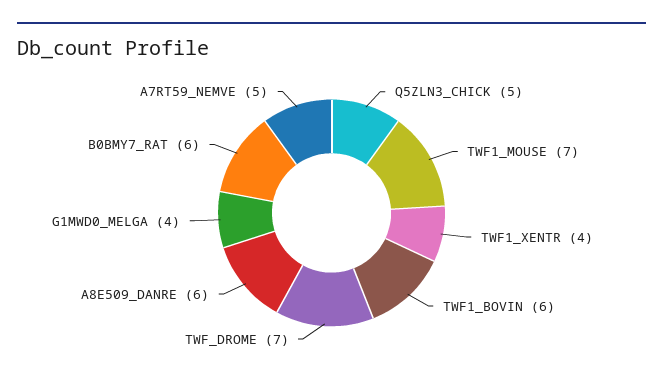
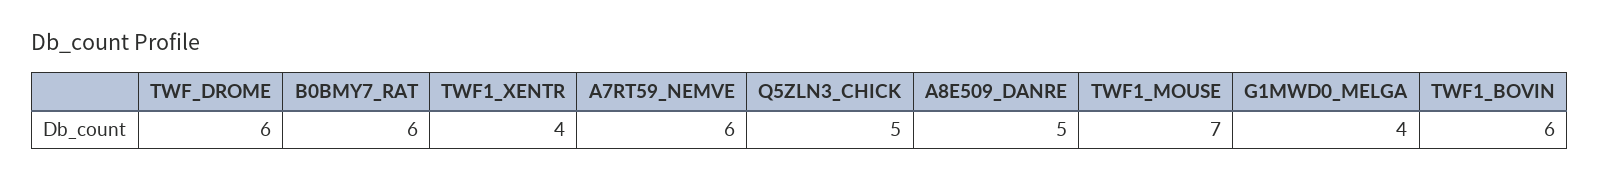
TWF_DROME: 7 -> 6
A8E509_DANRE: 6 -> 5
A7RT59_NEMVE: 5 -> 6

